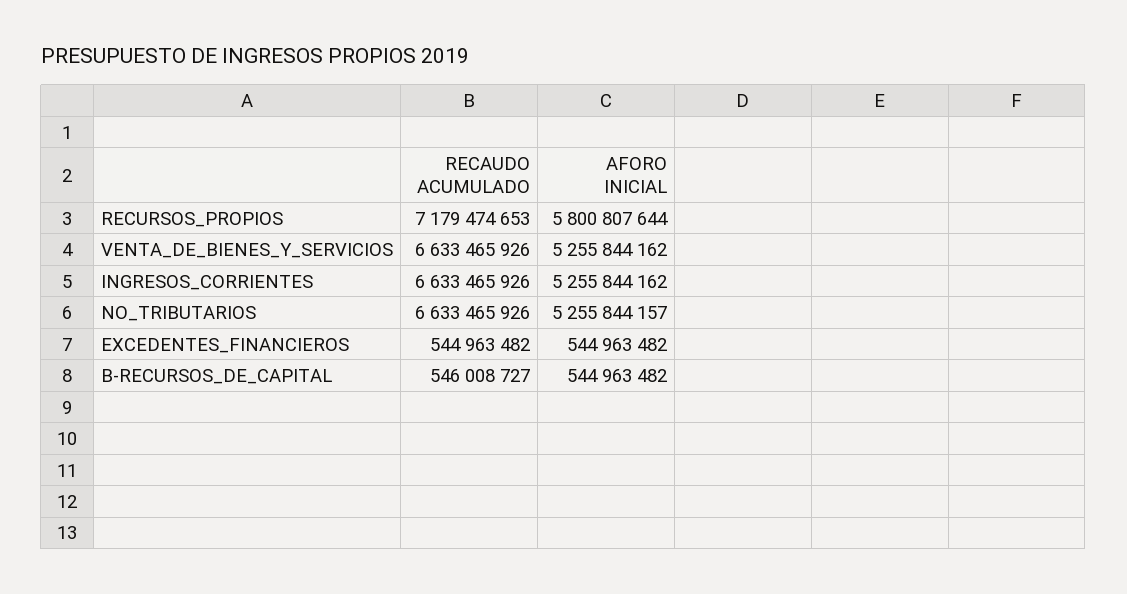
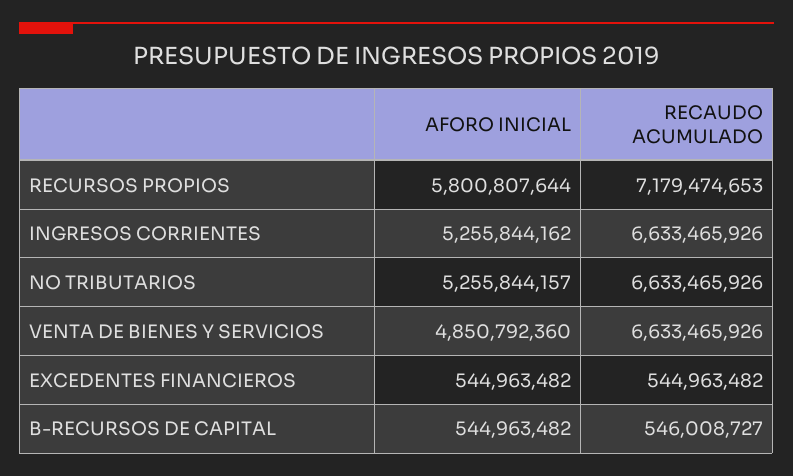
AFORO INICIAL, VENTA_DE_BIENES_Y_SERVICIOS: 5255844162 -> 4850792360

